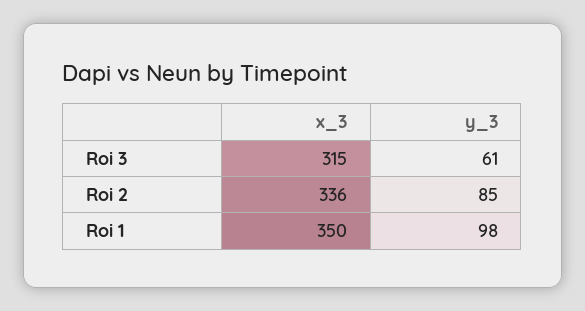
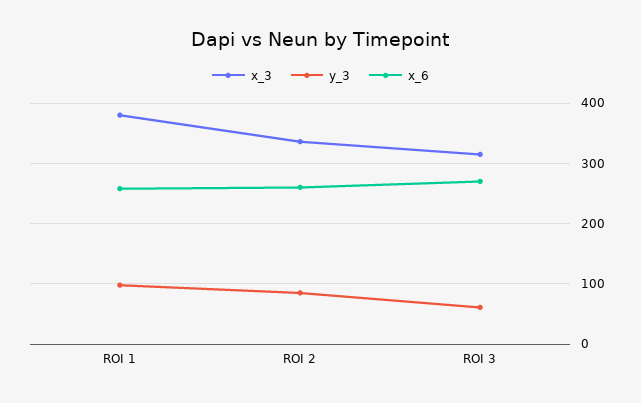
x_3, Roi 1: 350 -> 380
x_6, Roi 1: none -> 260
x_6, Roi 2: none -> 260
x_6, Roi 3: none -> 270

